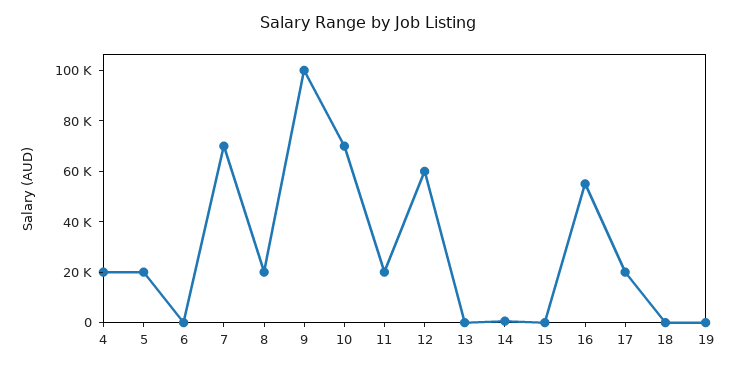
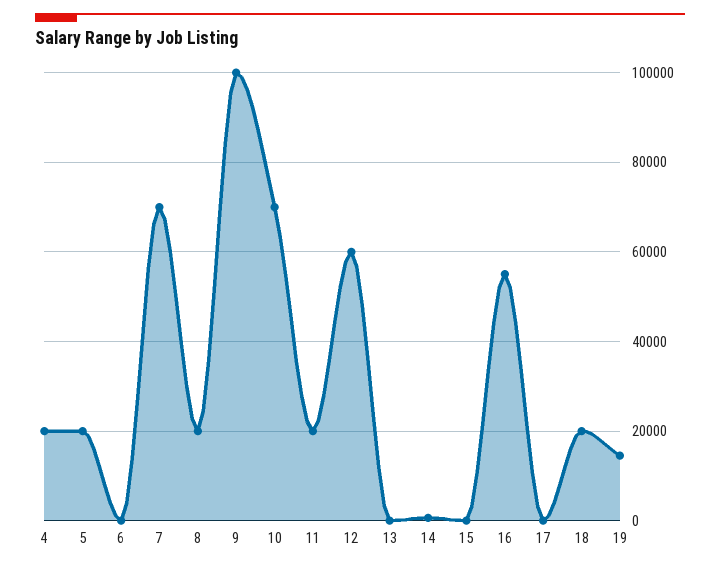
17: 20000 -> 0
18: 0 -> 20000
19: 0 -> 14000

